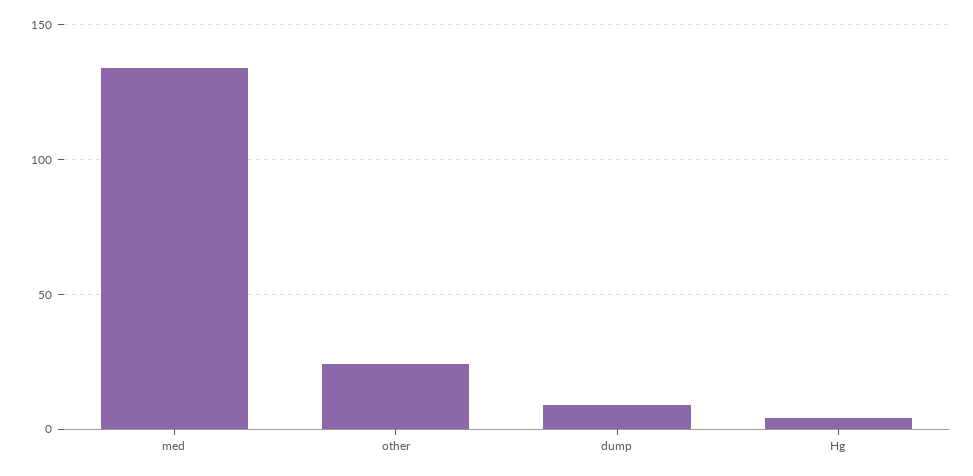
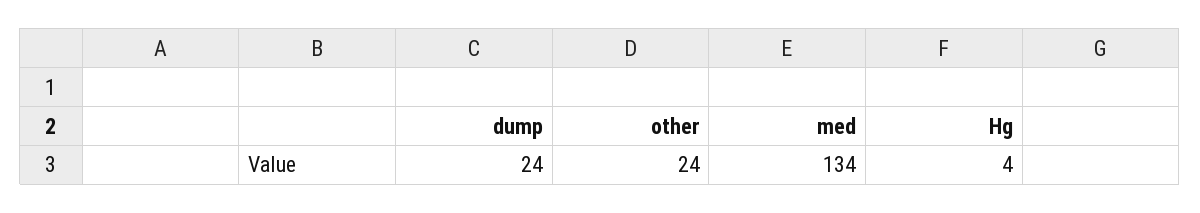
dump: 10 -> 24

